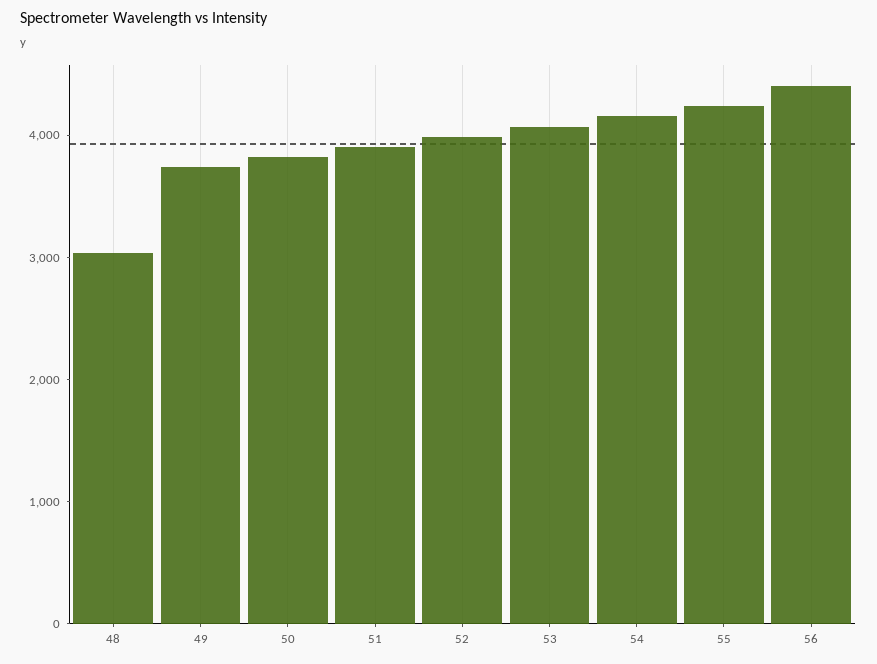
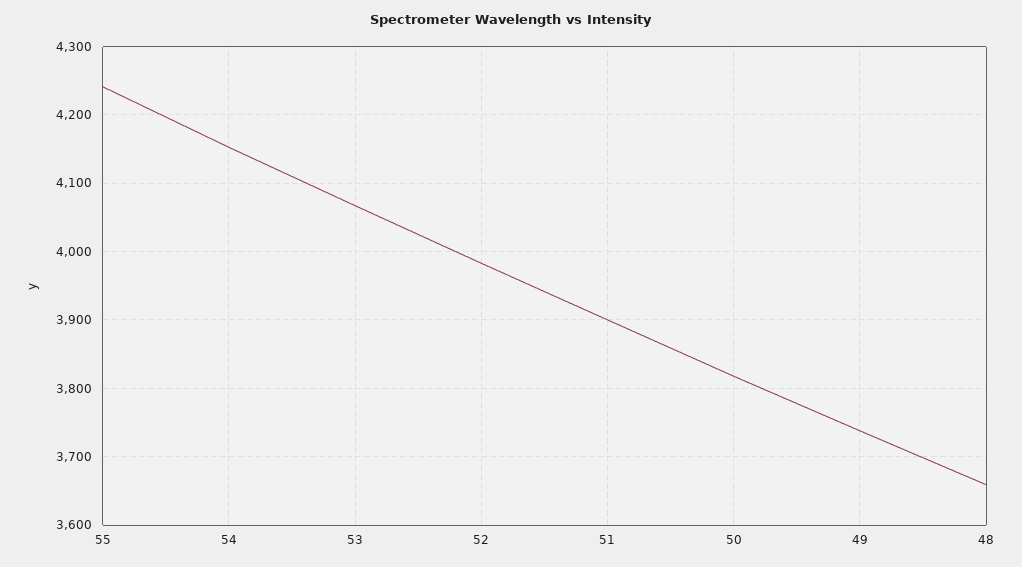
48: 3000 -> 3660
56: 4400 -> none

